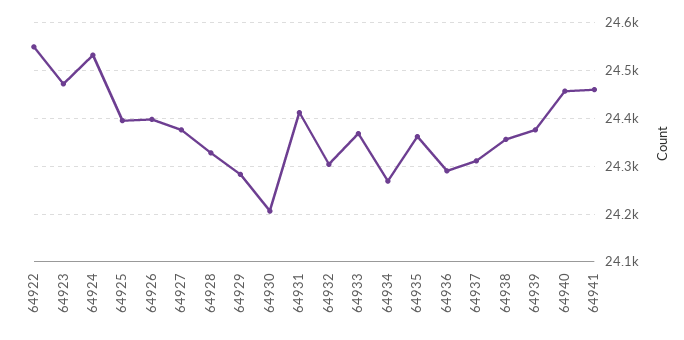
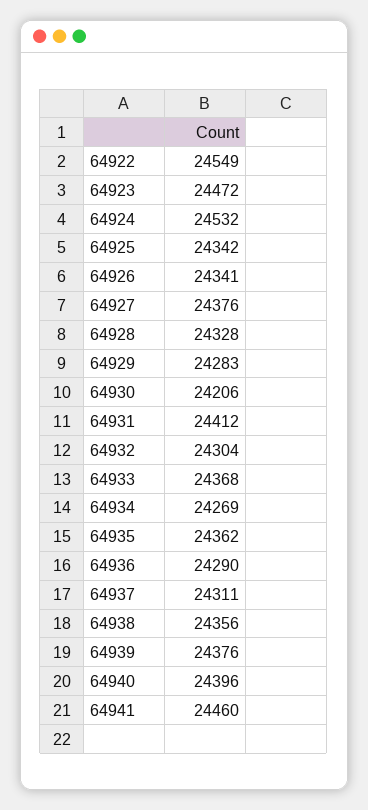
64925: 24400 -> 24342
64926: 24400 -> 24341
64940: 24460 -> 24396

